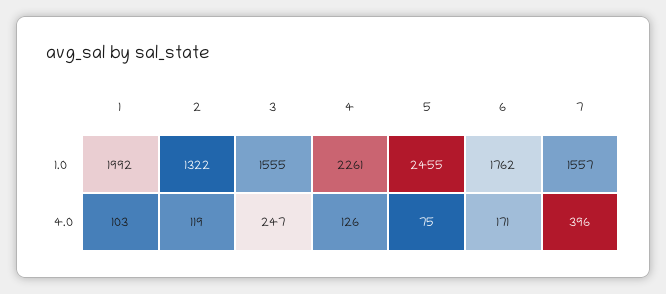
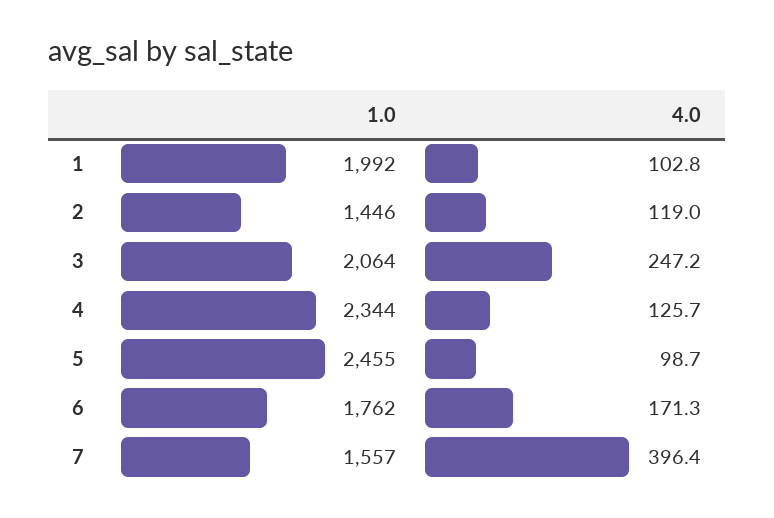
2, 1.0: 1322 -> 1446
3, 1.0: 1555 -> 2064
4, 1.0: 2261 -> 2344
5, 4.0: 75 -> 98.7

